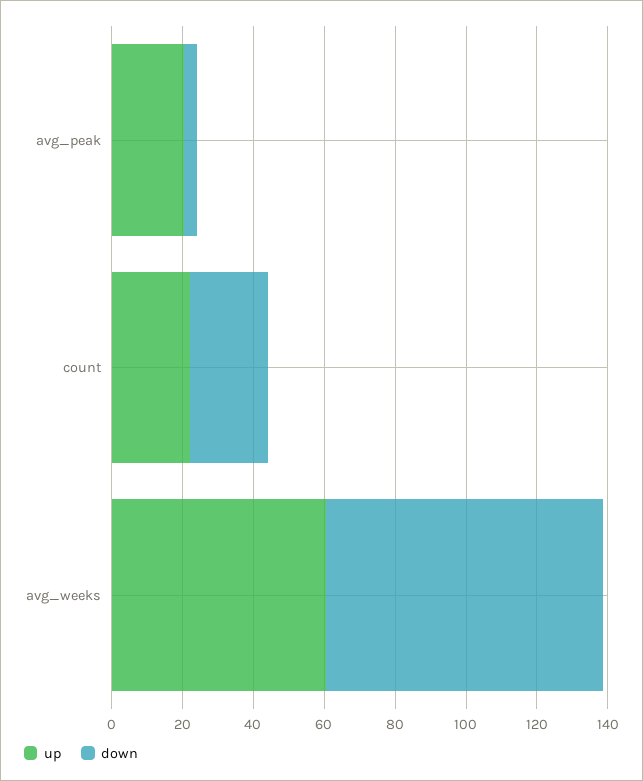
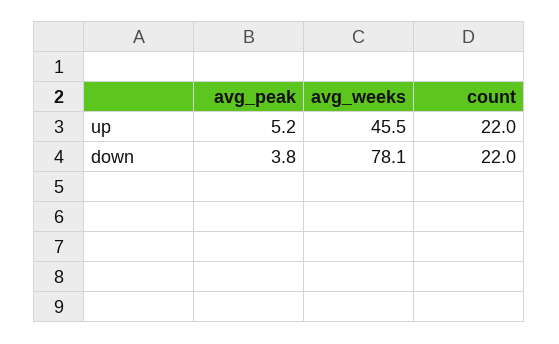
up, avg_peak: 20 -> 5.2
up, avg_weeks: 60 -> 45.5

